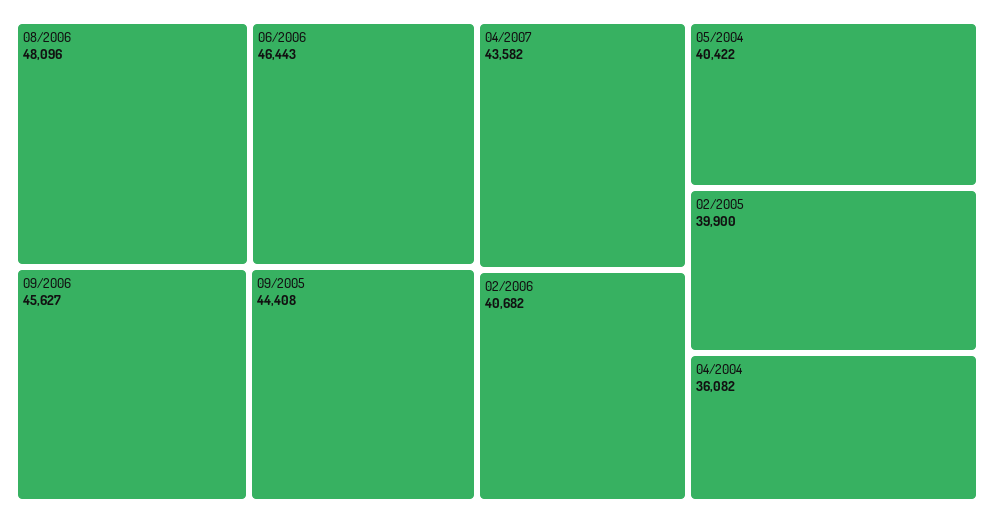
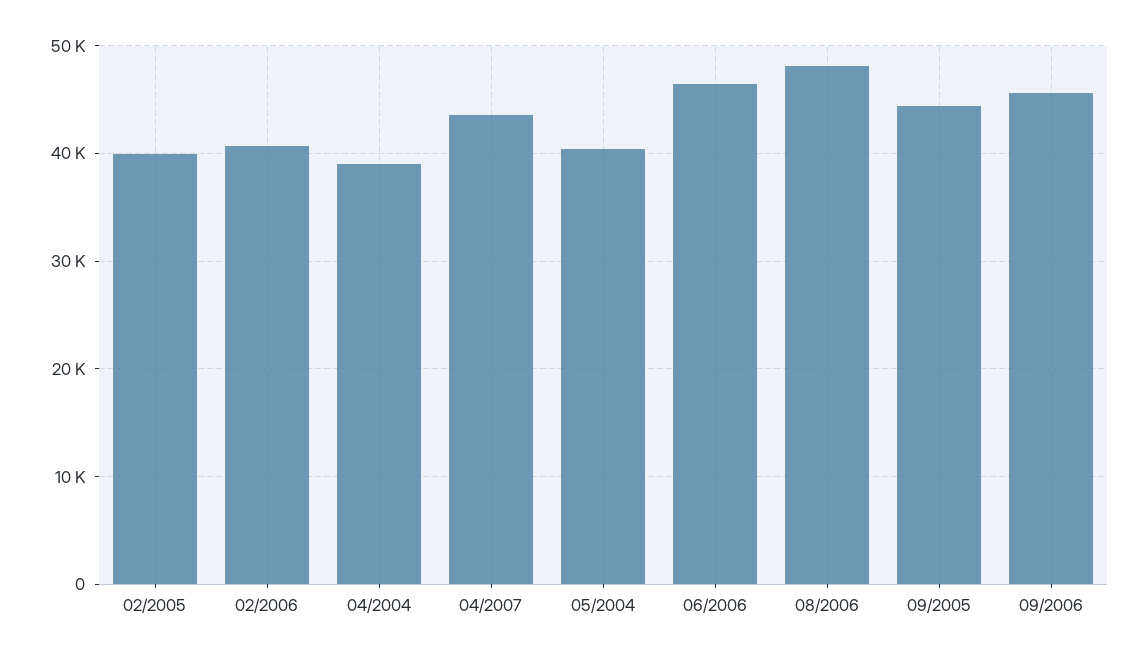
04/2004: 36082 -> 39000

